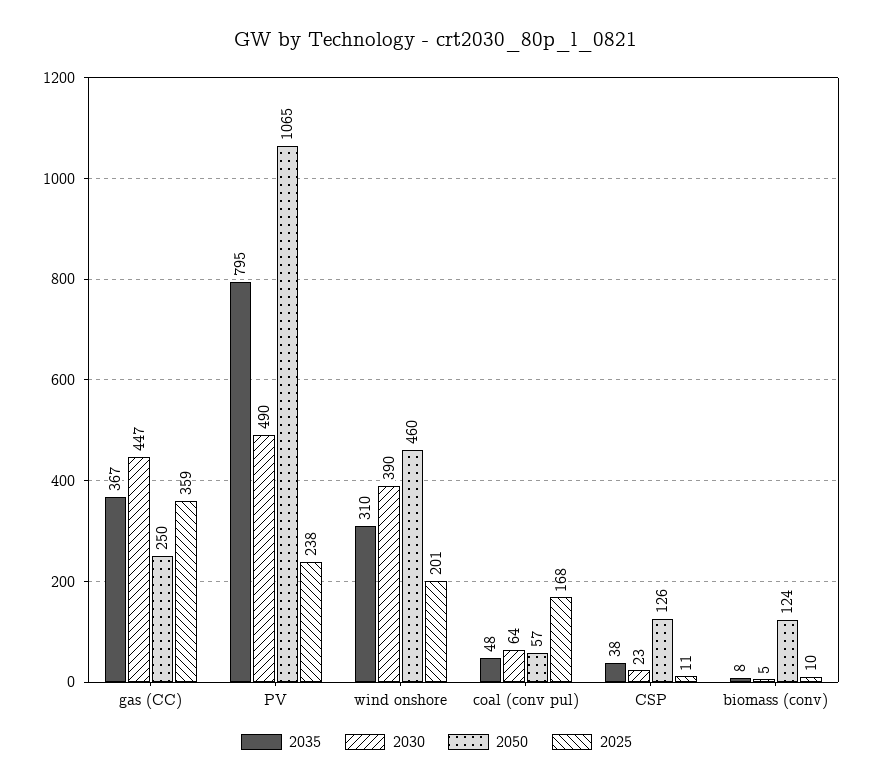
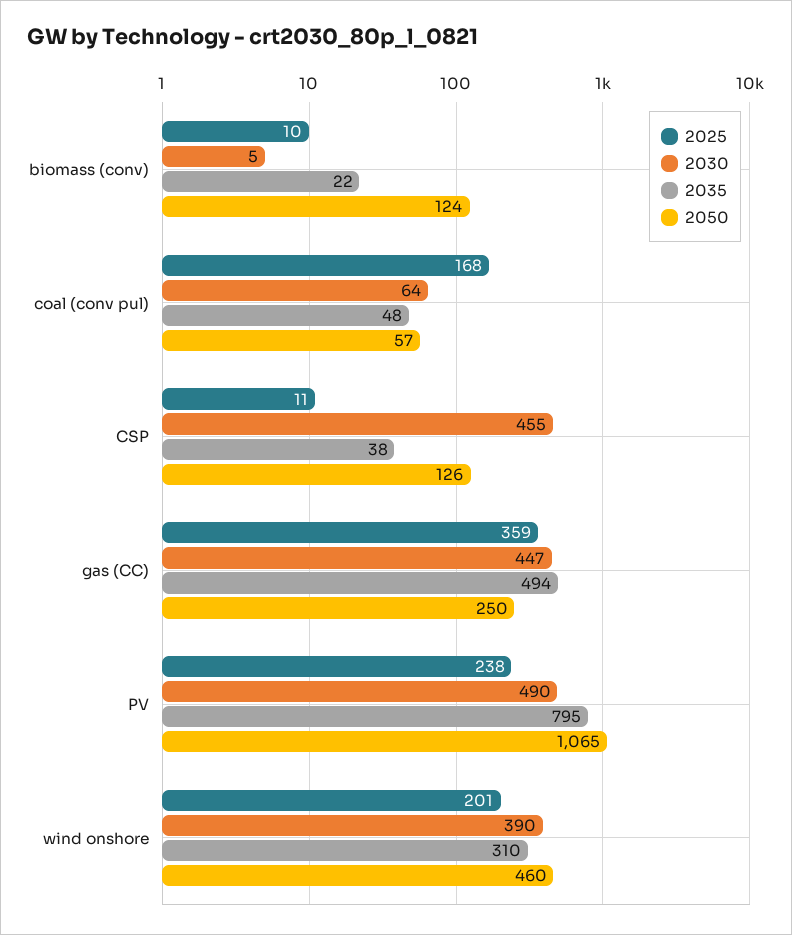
2035, gas (CC): 367 -> 494
2030, CSP: 23 -> 455
2035, biomass (conv): 8 -> 22

